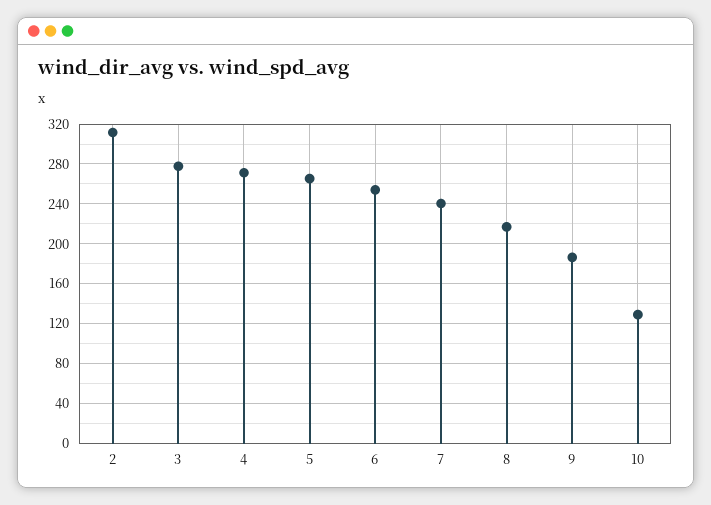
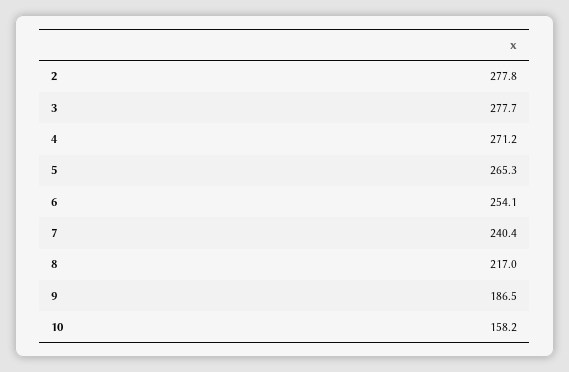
2: 310 -> 277.8
10: 130 -> 158.2

